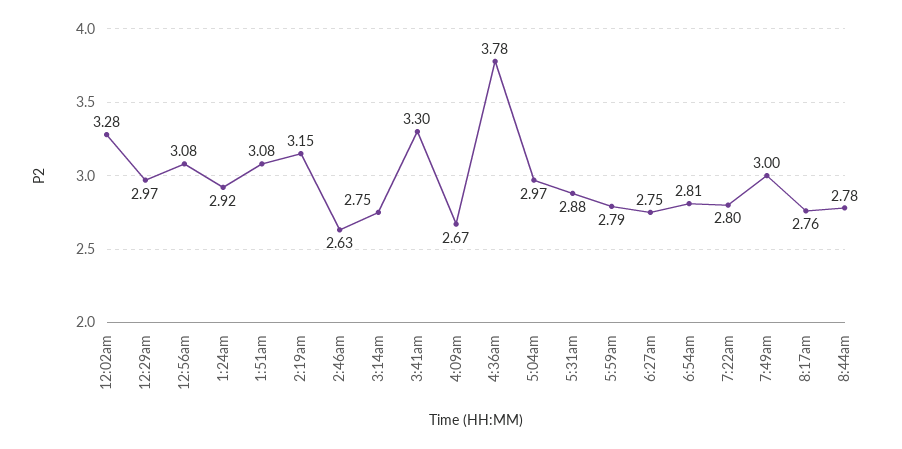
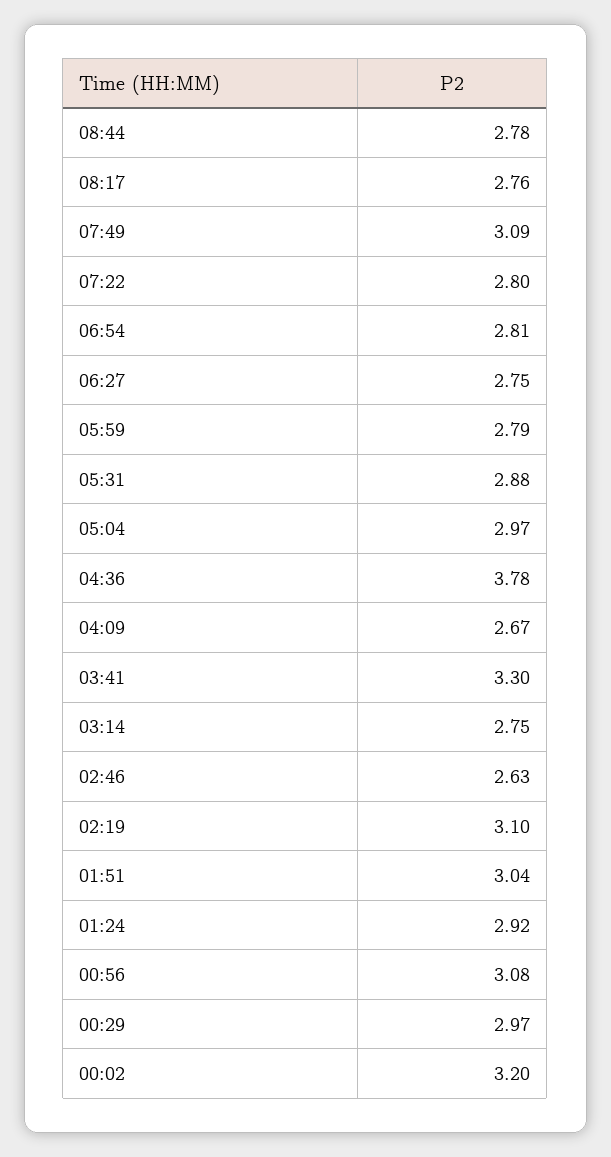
12:02am: 3.28 -> 3.2
1:51am: 3.08 -> 3.04
2:19am: 3.15 -> 3.1
7:49am: 3 -> 3.09

